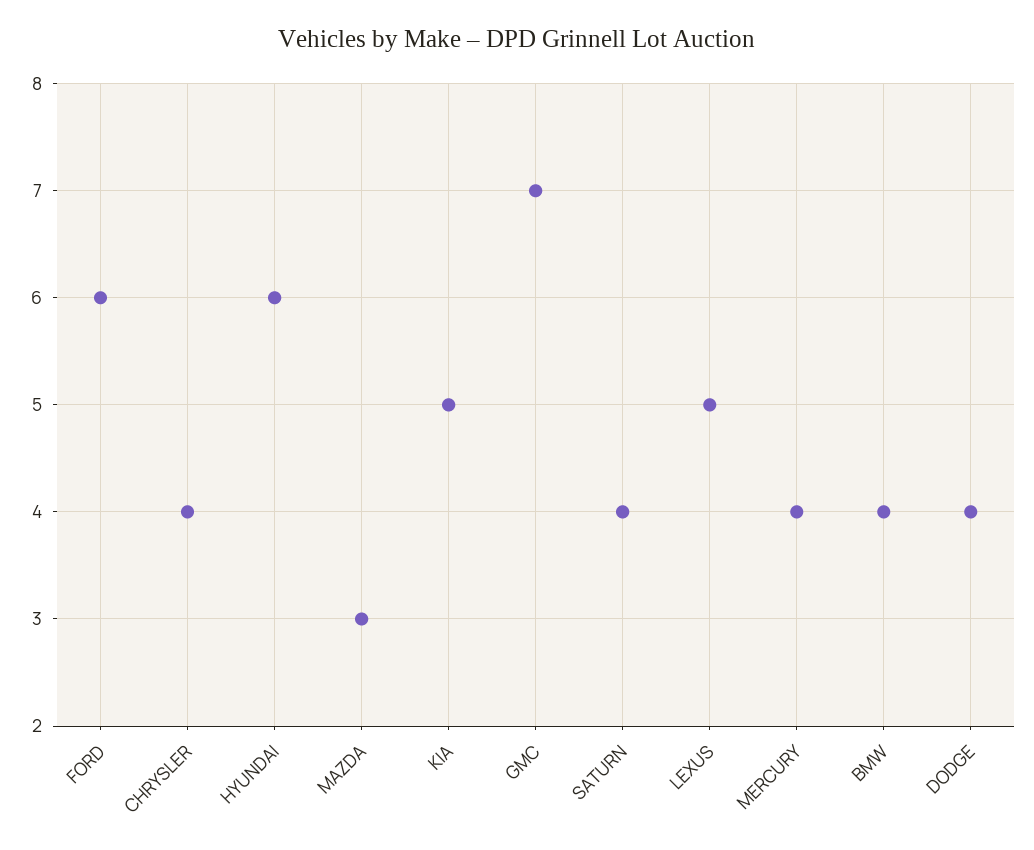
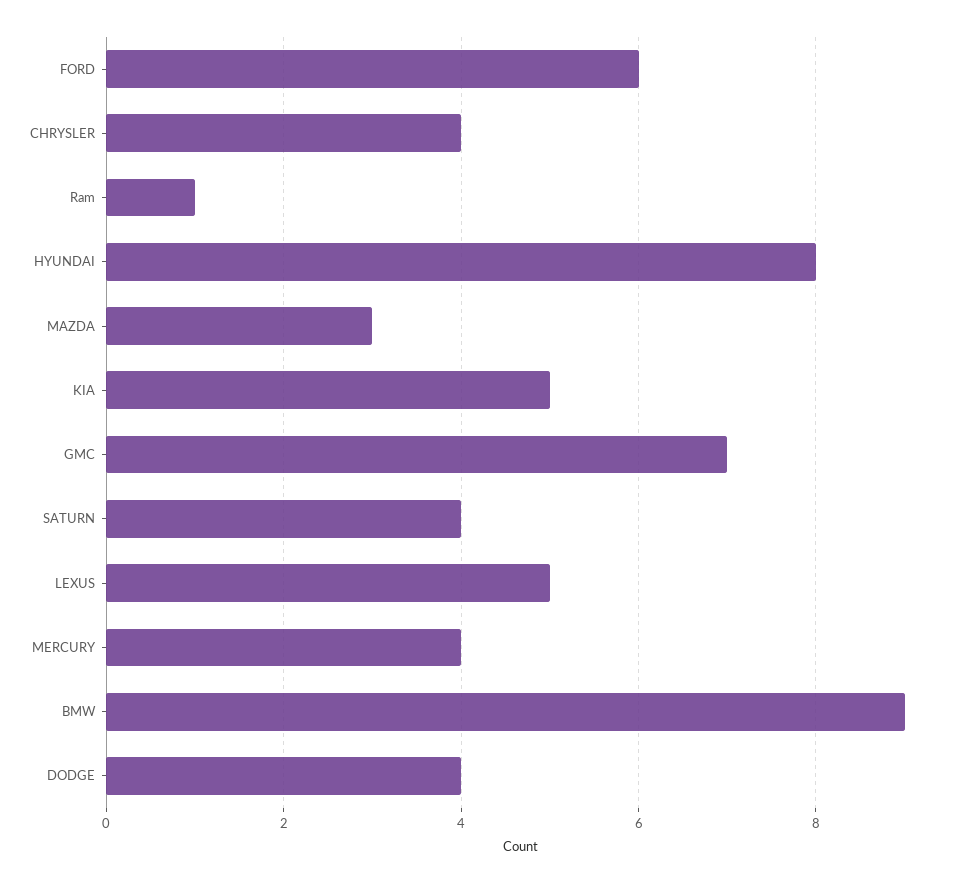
HYUNDAI: 6 -> 8
BMW: 4 -> 9
Ram: none -> 1

